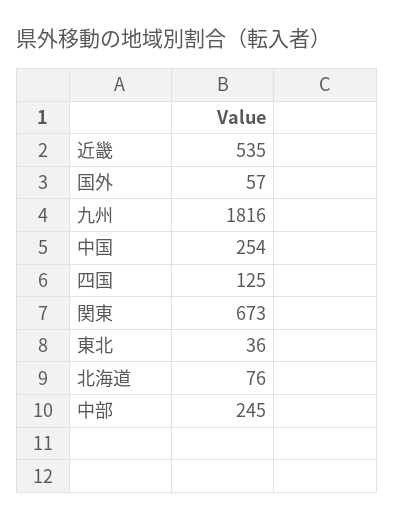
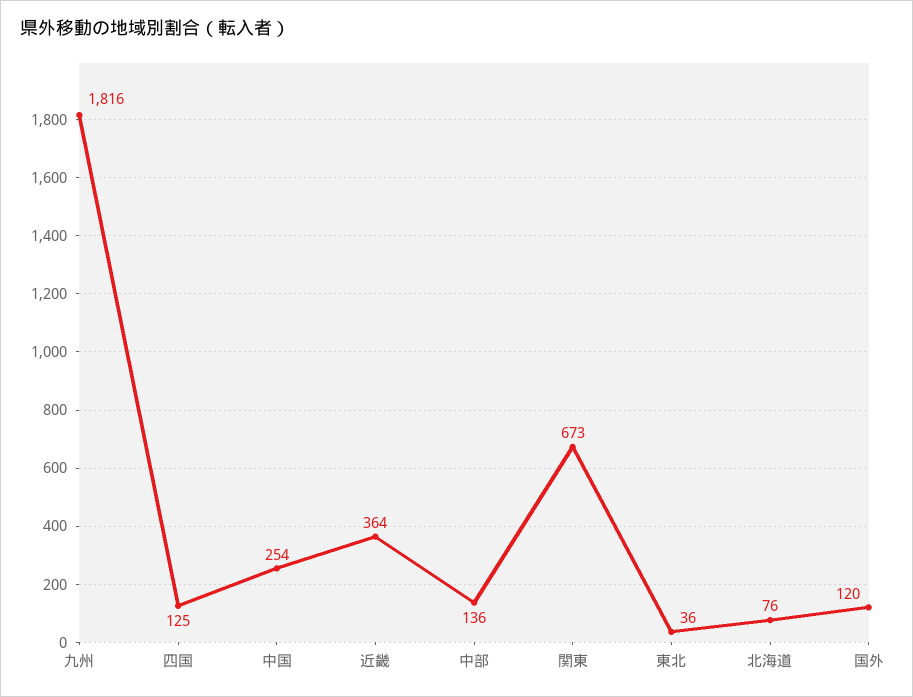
近畿: 535 -> 364
国外: 57 -> 120
中部: 245 -> 136

